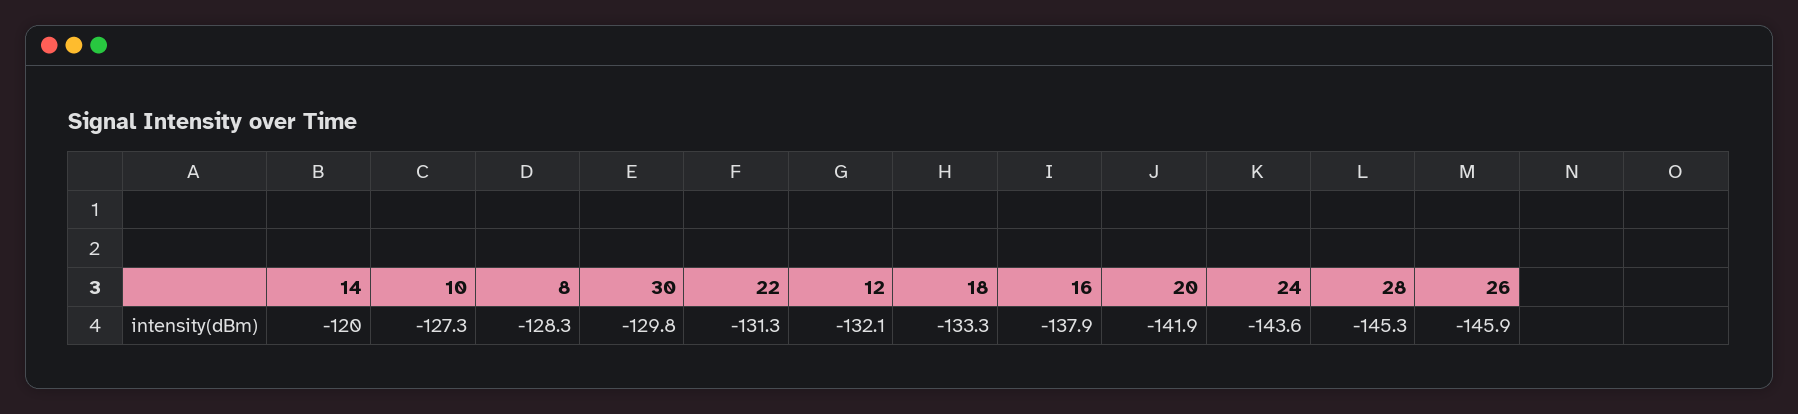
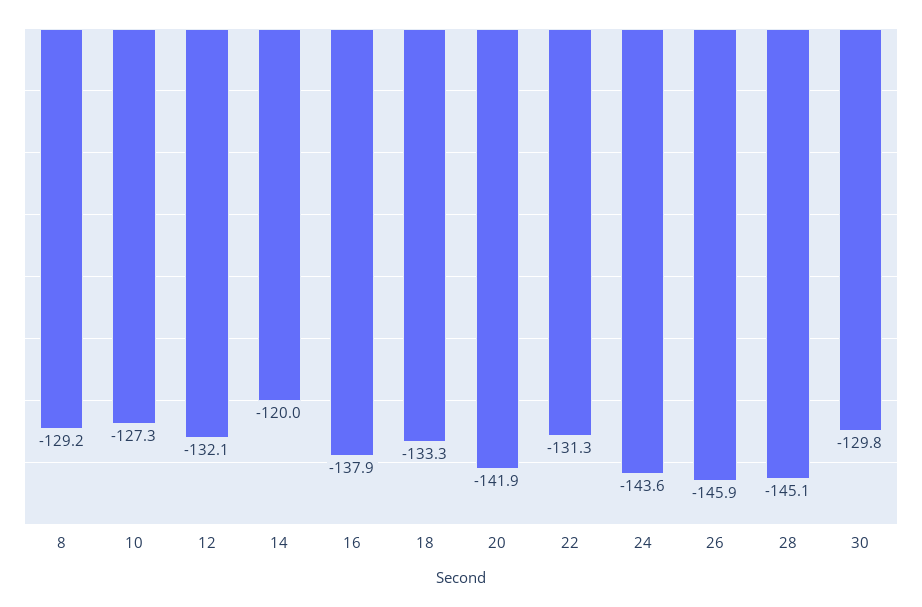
8: -128.3 -> -129.2
28: -145.3 -> -145.1

